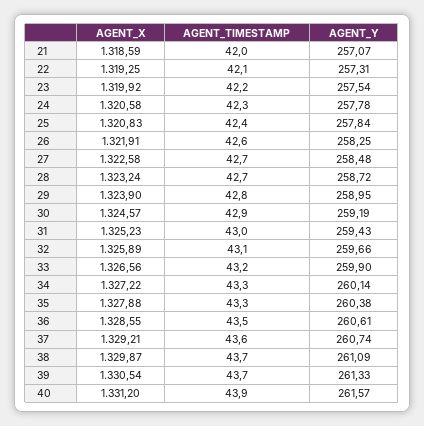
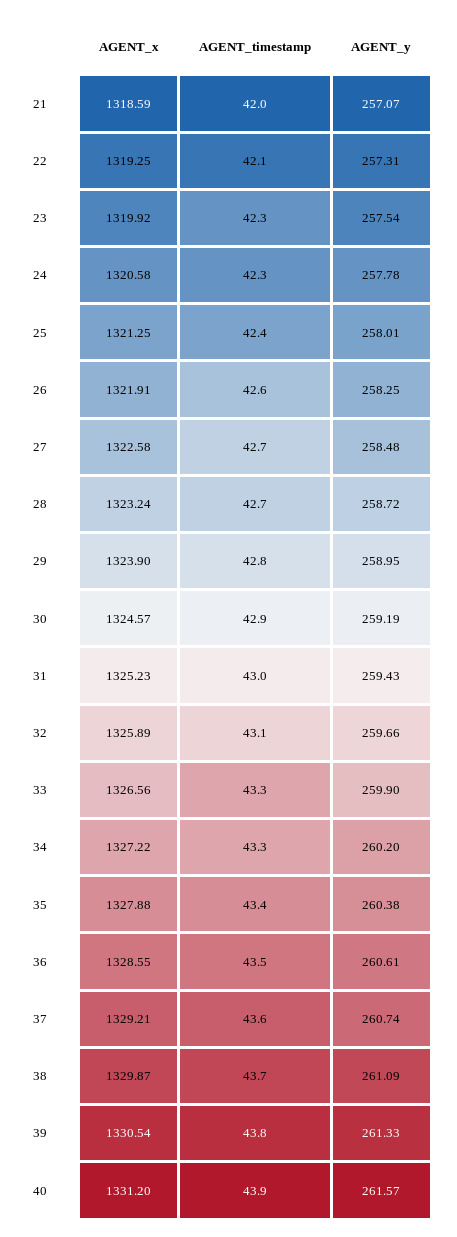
AGENT_TIMESTAMP, 23: 42.2 -> 42.3
AGENT_X, 25: 1320.83 -> 1321.25
AGENT_Y, 25: 257.84 -> 258.01
AGENT_TIMESTAMP, 33: 43.2 -> 43.3
AGENT_Y, 34: 260.14 -> 260.2
AGENT_TIMESTAMP, 35: 43.3 -> 43.4
AGENT_TIMESTAMP, 39: 43.7 -> 43.8

